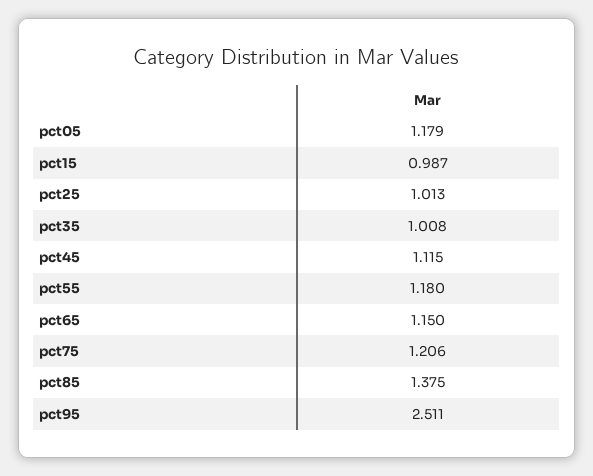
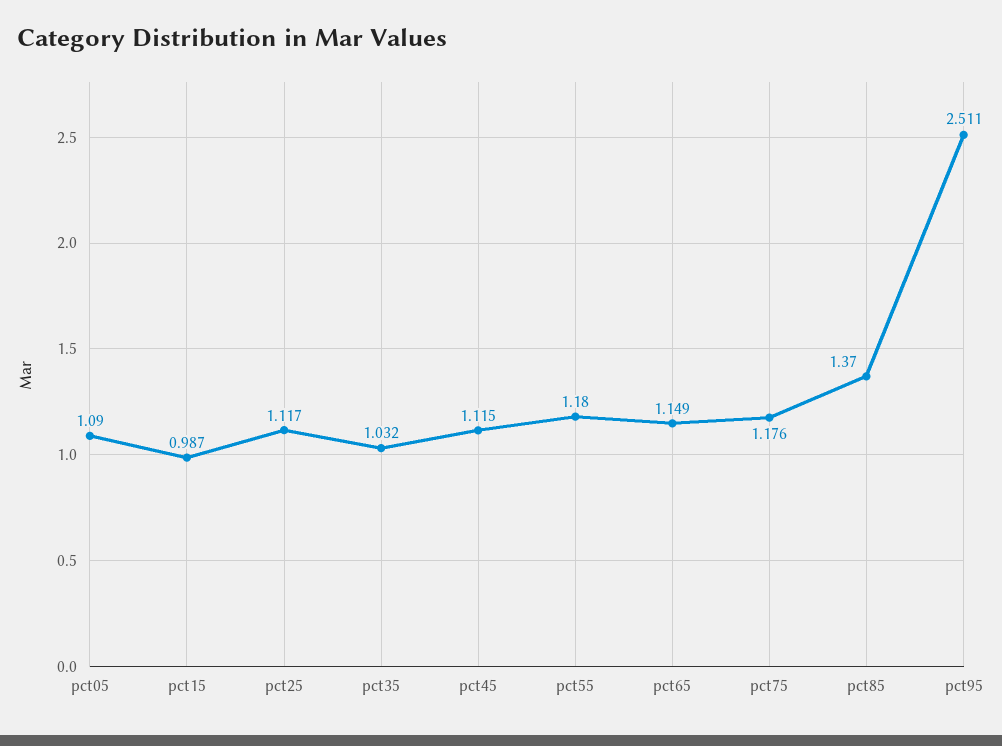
pct05: 1.179 -> 1.09
pct25: 1.013 -> 1.117
pct35: 1.008 -> 1.032
pct65: 1.15 -> 1.149
pct75: 1.206 -> 1.176
pct85: 1.375 -> 1.37

